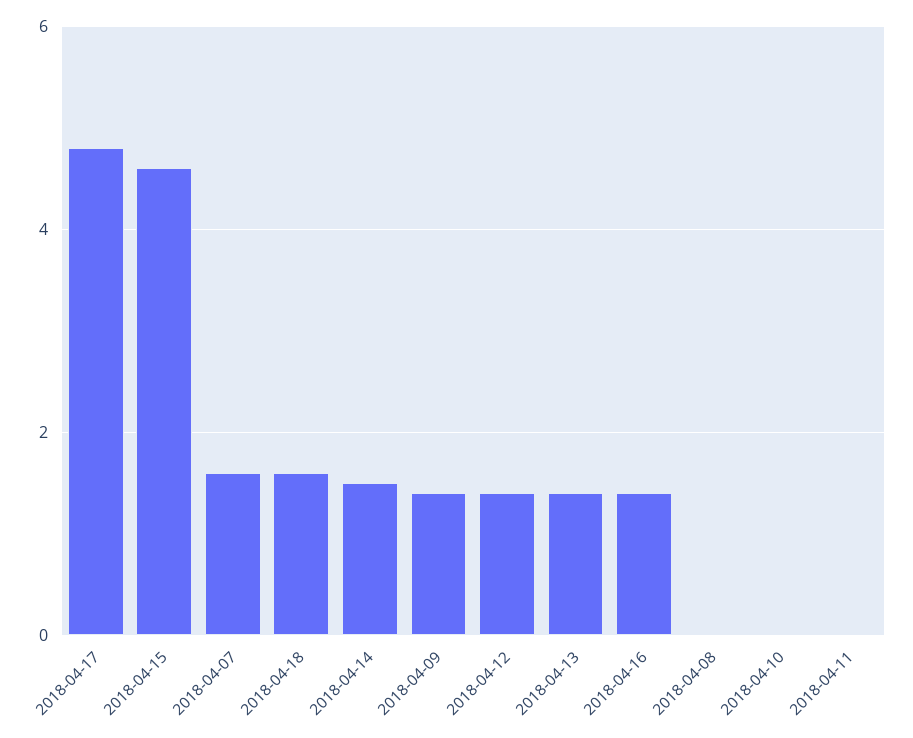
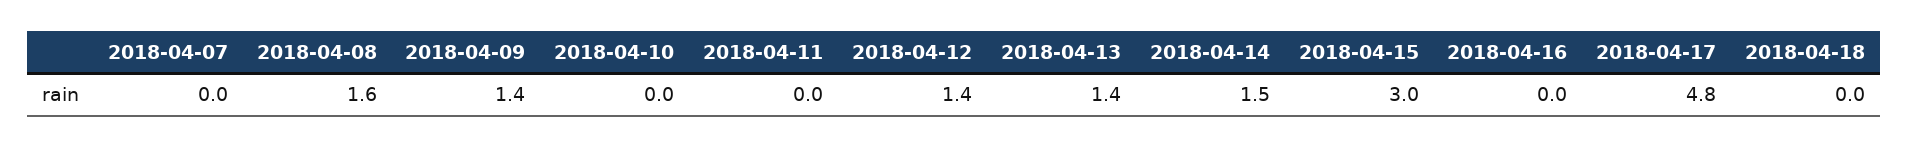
2018-04-15: 4.5 -> 3
2018-04-07: 1.5 -> 0
2018-04-18: 1.5 -> 0
2018-04-16: 1.5 -> 0
2018-04-08: 0 -> 1.6

